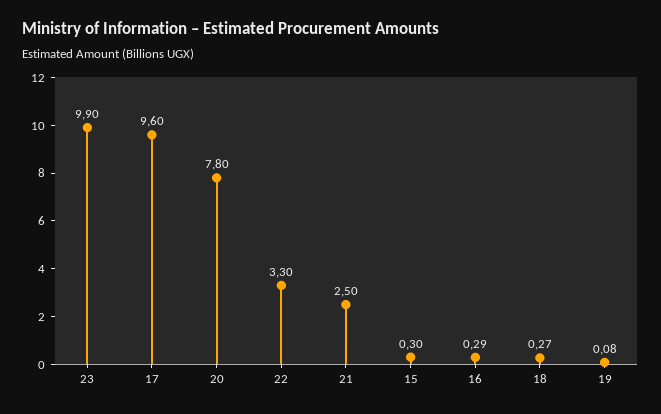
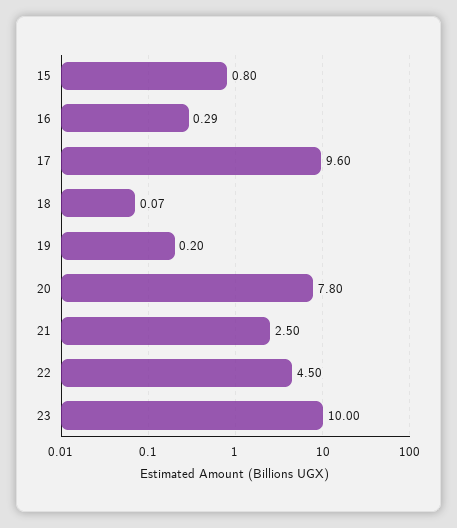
23: 9.9 -> 10
22: 3.3 -> 4.5
15: 0.3 -> 0.8
18: 0.27 -> 0.07
19: 0.08 -> 0.2

